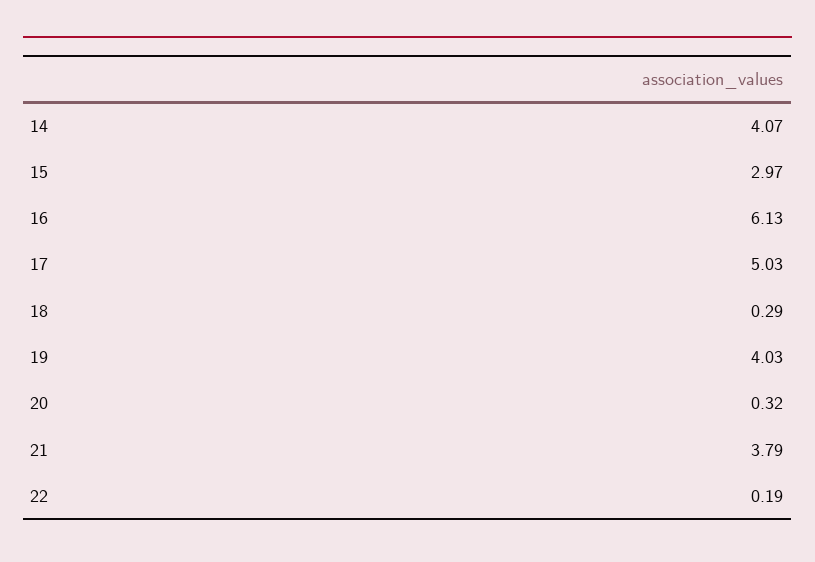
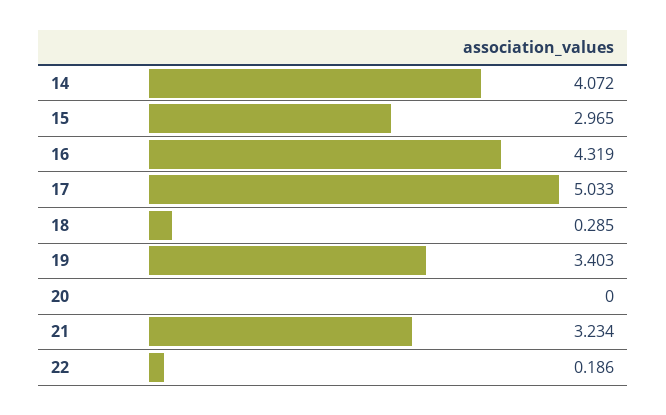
16: 6.13 -> 4.319
19: 4.03 -> 3.403
20: 0.32 -> 0
21: 3.79 -> 3.234

